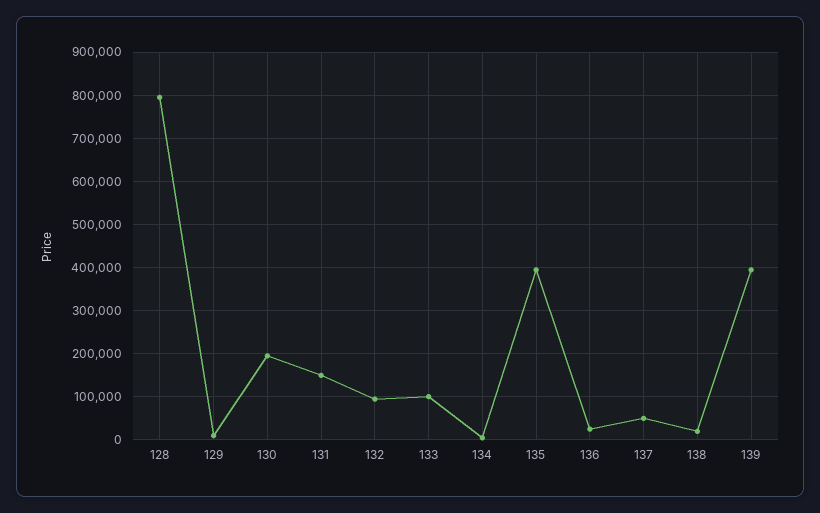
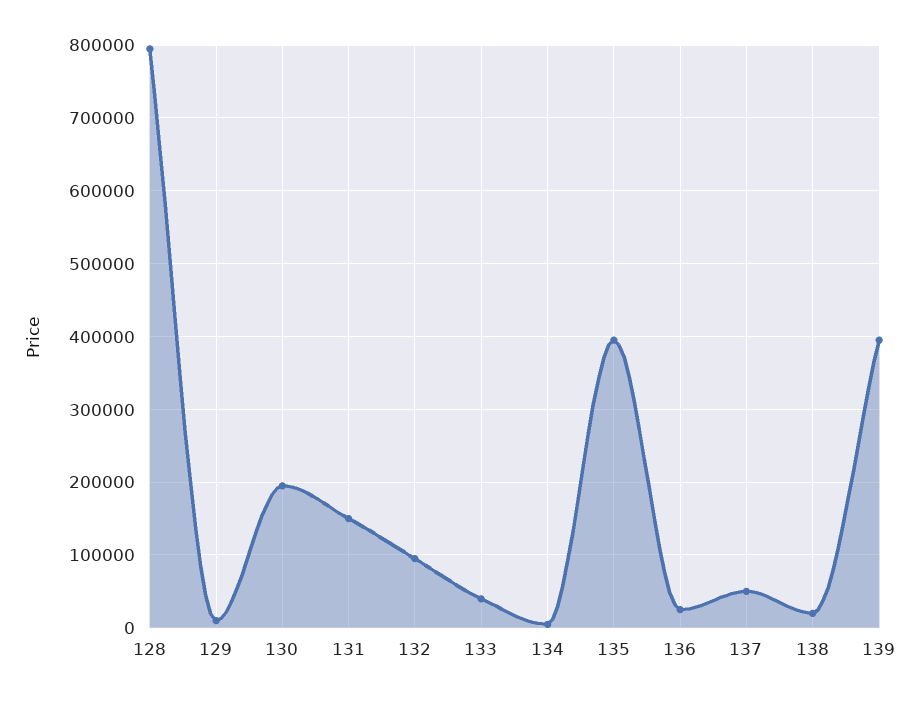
133: 100000 -> 40000

